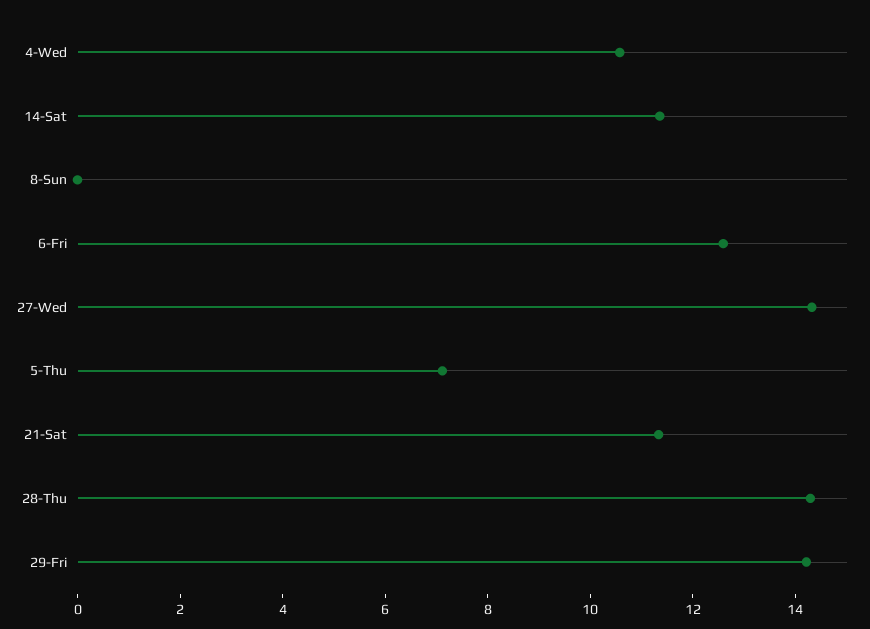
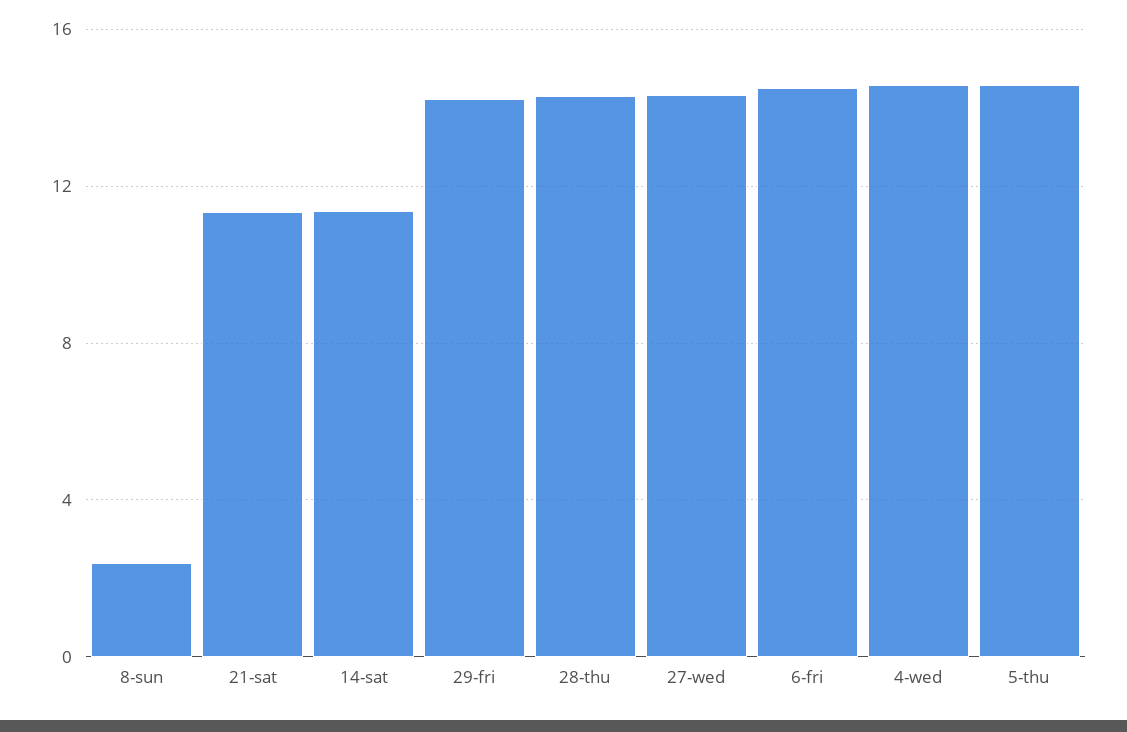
4-Wed: 10.5 -> 14.5
8-Sun: 0 -> 2.5
6-Fri: 12.5 -> 14.5
5-Thu: 7 -> 14.5

